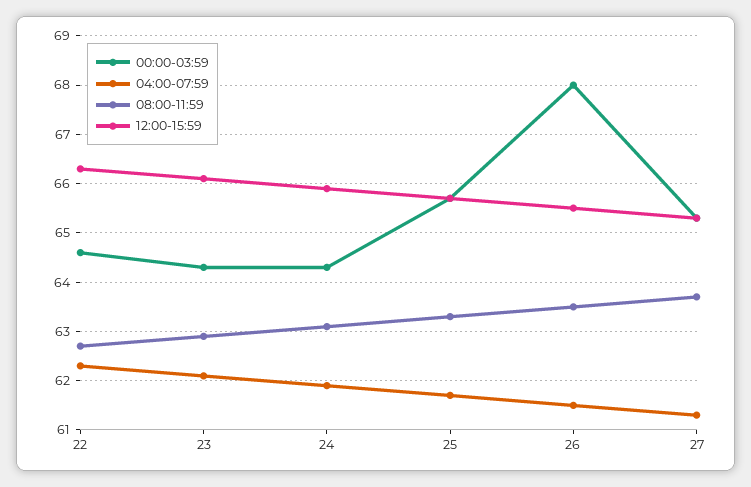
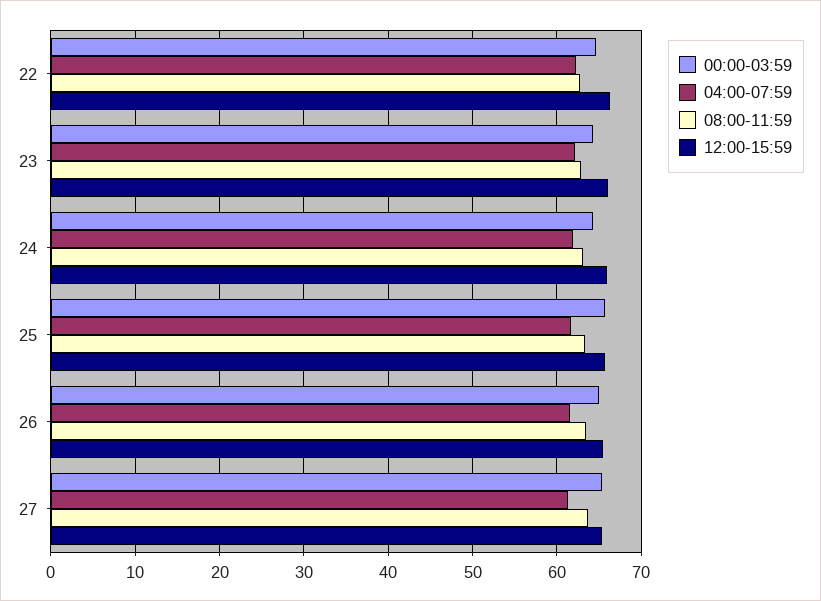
00:00-03:59, 26: 68 -> 65

